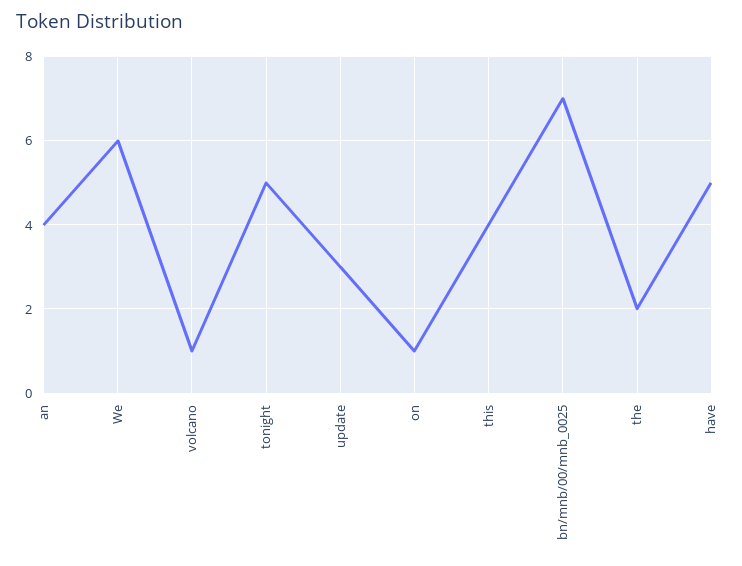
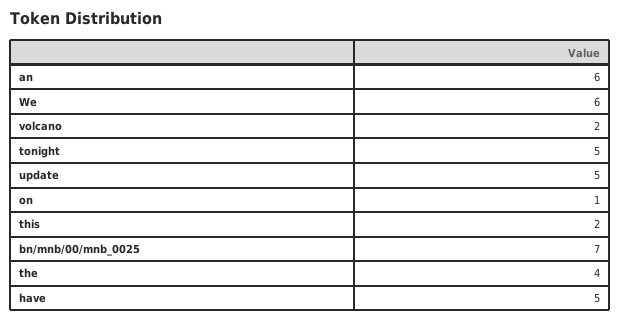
an: 4 -> 6
volcano: 1 -> 2
update: 3 -> 5
this: 4 -> 2
the: 2 -> 4

